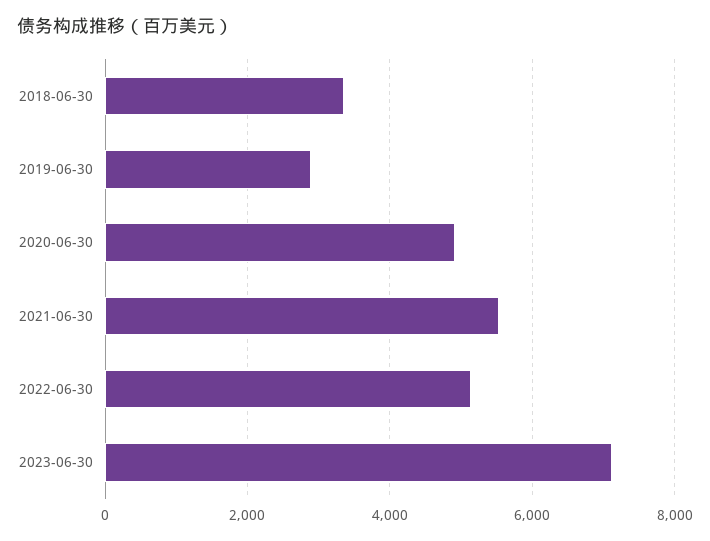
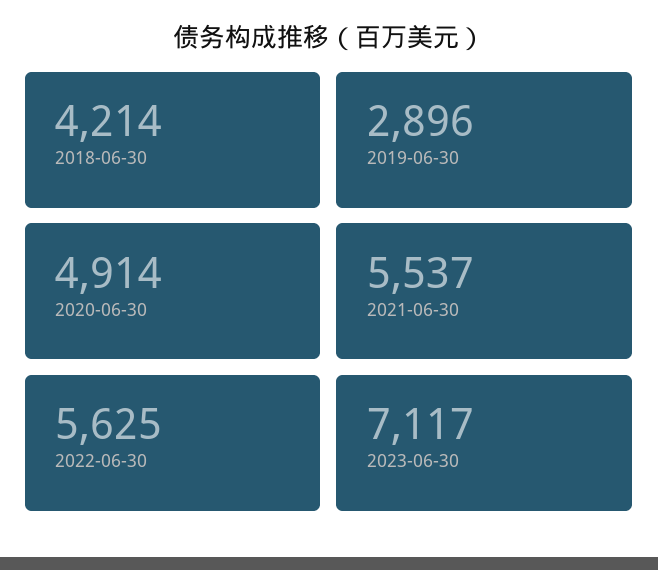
2018-06-30: 3400 -> 4214
2022-06-30: 5200 -> 5625

